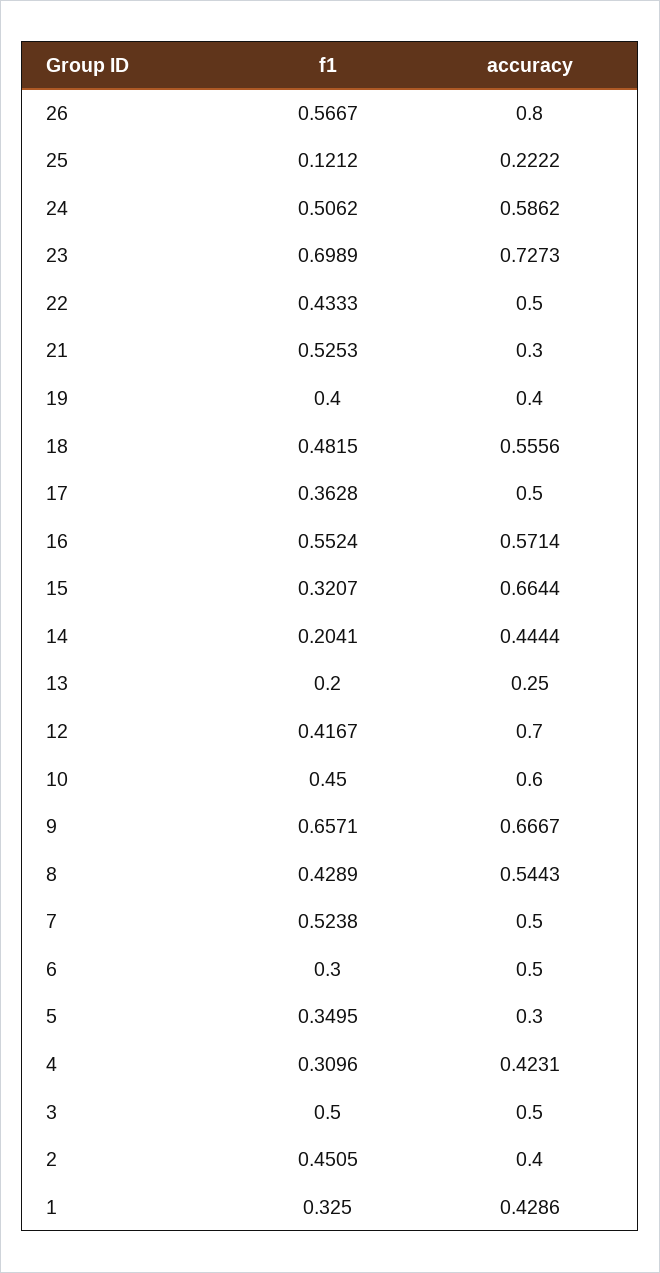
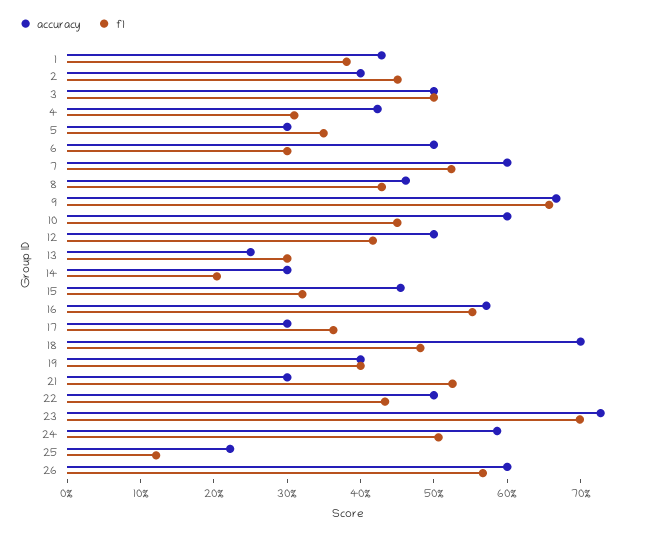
accuracy, 26: 0.8 -> 0.6
accuracy, 18: 0.5556 -> 0.7
accuracy, 17: 0.5 -> 0.3
accuracy, 15: 0.6644 -> 0.46
accuracy, 14: 0.4444 -> 0.3
f1, 13: 0.2 -> 0.3
accuracy, 12: 0.7 -> 0.5
accuracy, 8: 0.5443 -> 0.46
accuracy, 7: 0.5 -> 0.6
f1, 1: 0.325 -> 0.38

